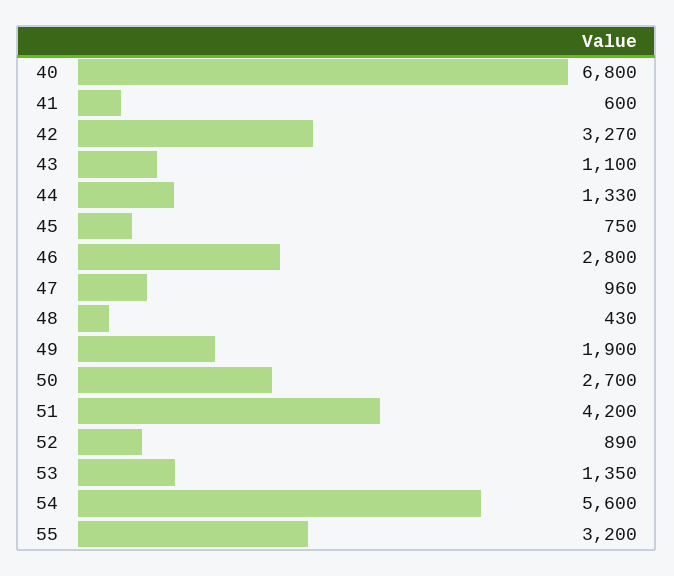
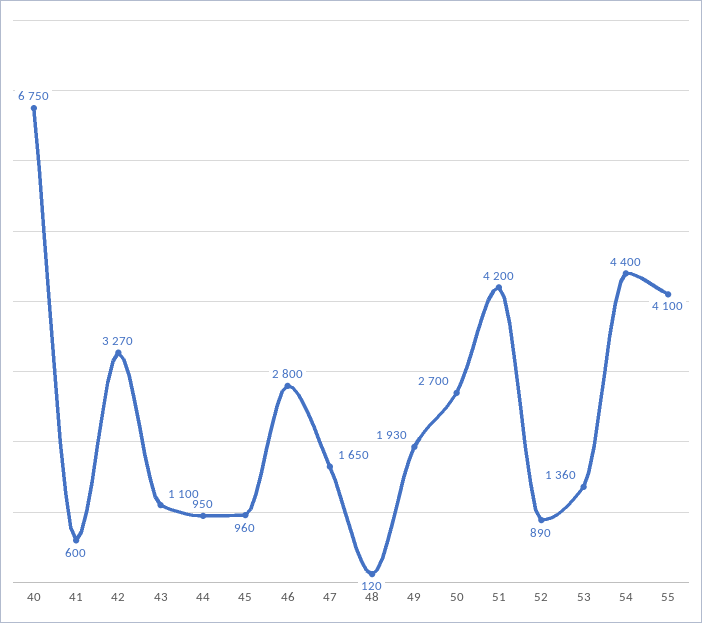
40: 6800 -> 6750
44: 1330 -> 950
45: 750 -> 960
47: 960 -> 1650
48: 430 -> 120
49: 1900 -> 1930
53: 1350 -> 1360
54: 5600 -> 4400
55: 3200 -> 4100

